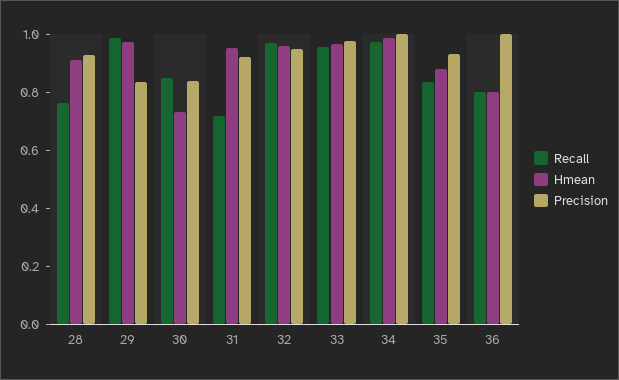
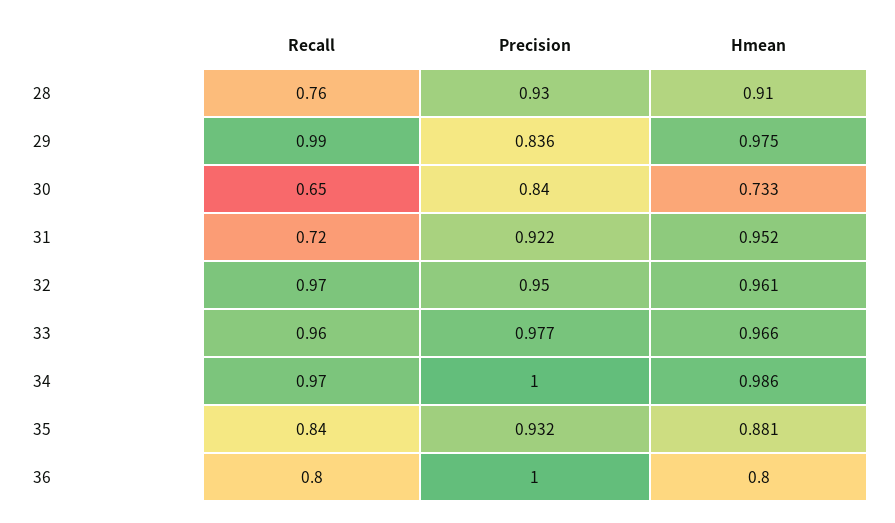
Recall, 30: 0.85 -> 0.65

